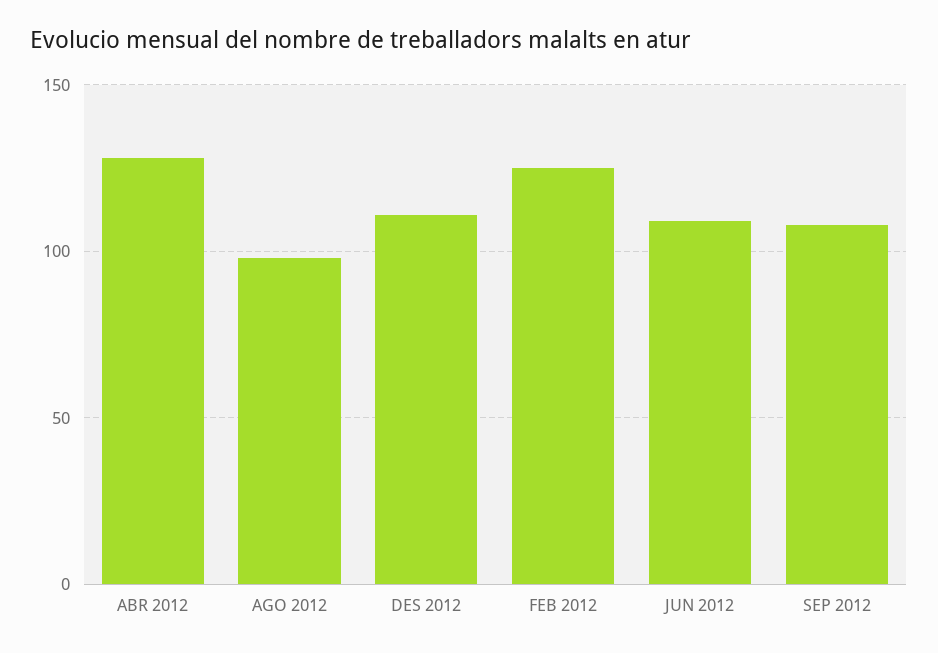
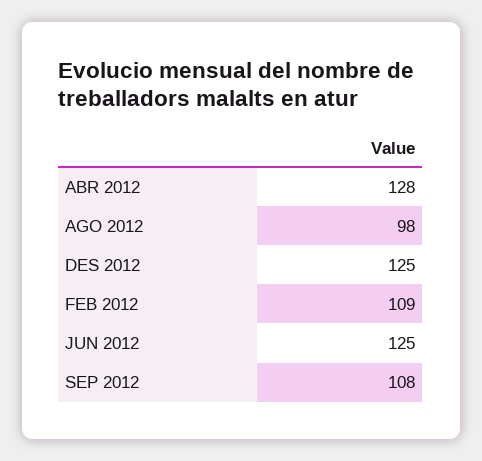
DES 2012: 110 -> 125
FEB 2012: 125 -> 109
JUN 2012: 110 -> 125

